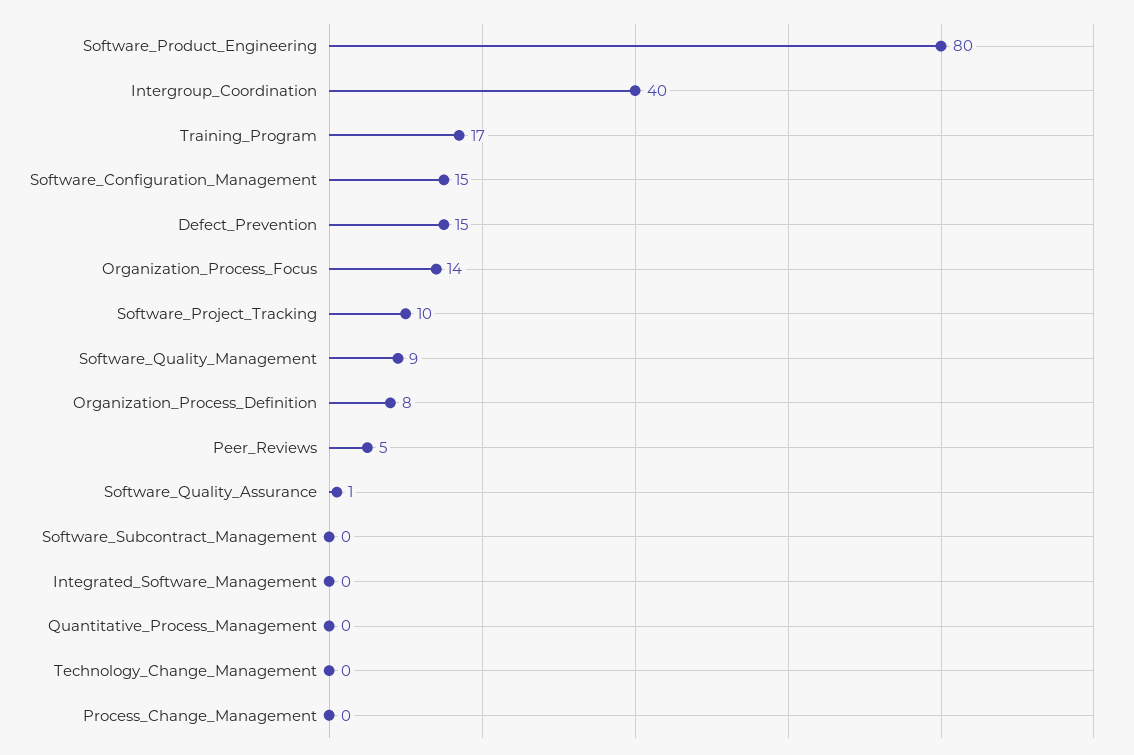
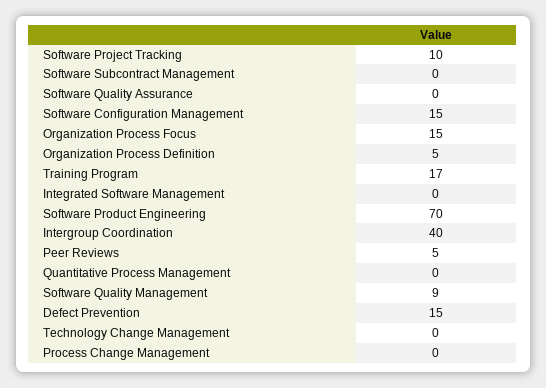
Software_Product_Engineering: 80 -> 70
Organization_Process_Focus: 14 -> 15
Organization_Process_Definition: 8 -> 5
Software_Quality_Assurance: 1 -> 0

